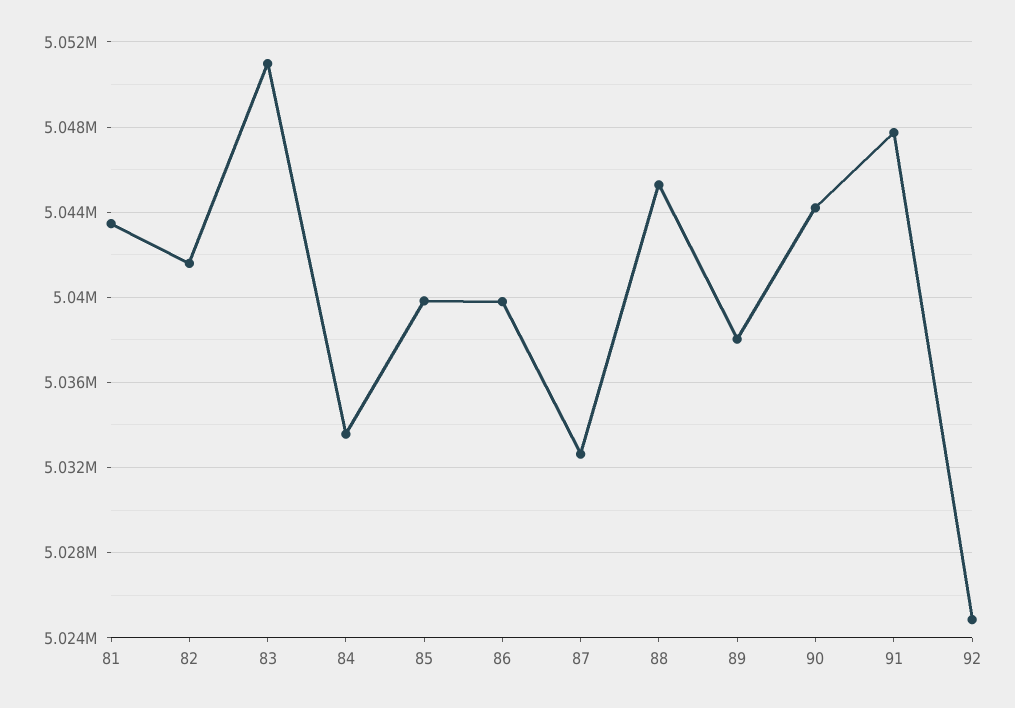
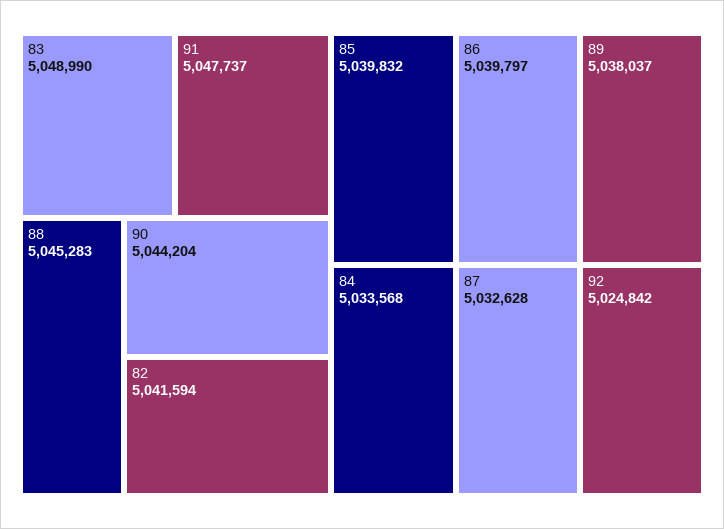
81: 5043500 -> none
83: 5051000 -> 5048990

